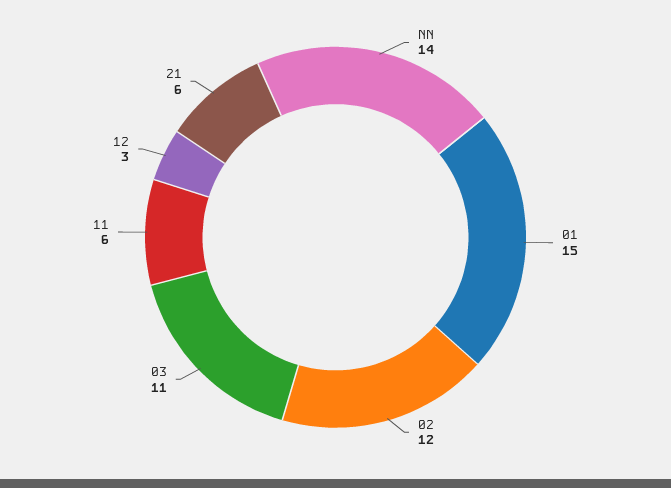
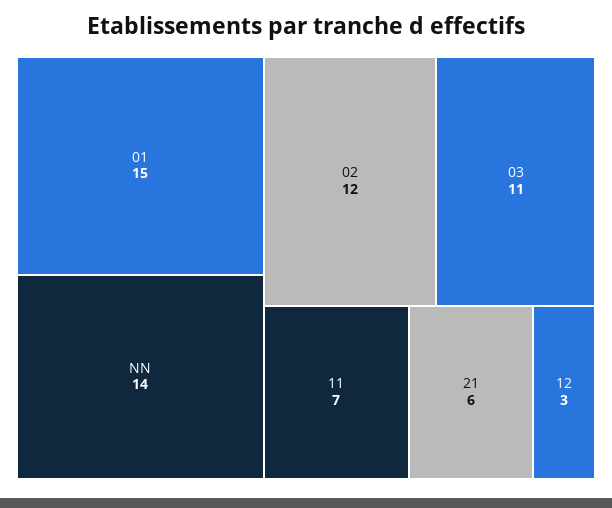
11: 6 -> 7

